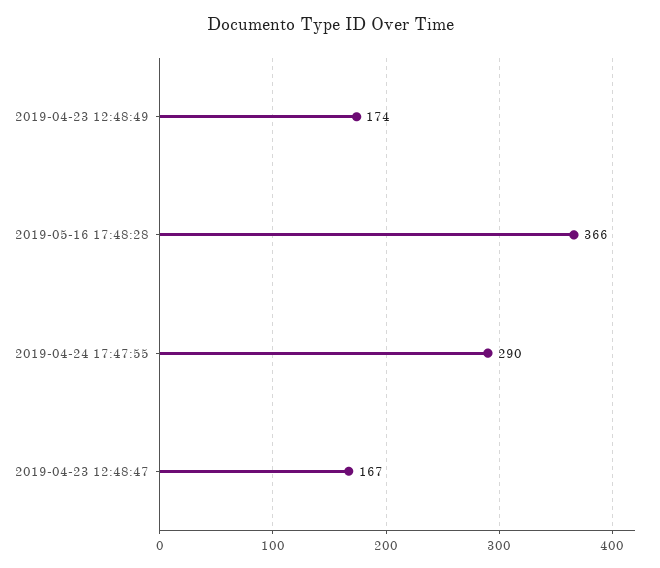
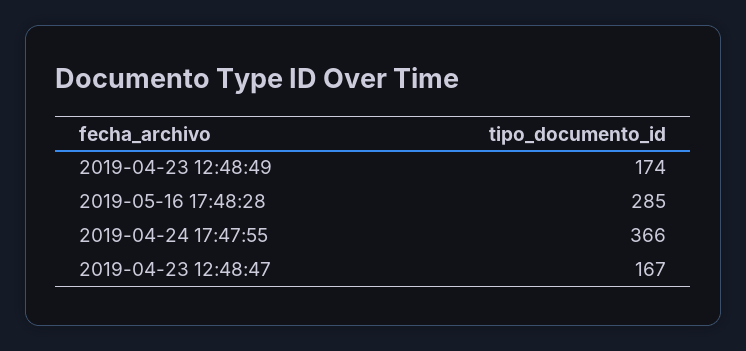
2019-05-16 17:48:28: 366 -> 285
2019-04-24 17:47:55: 290 -> 366

